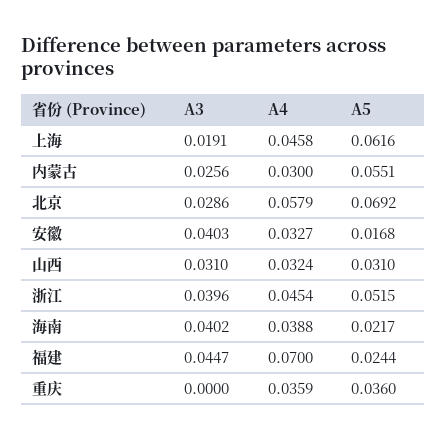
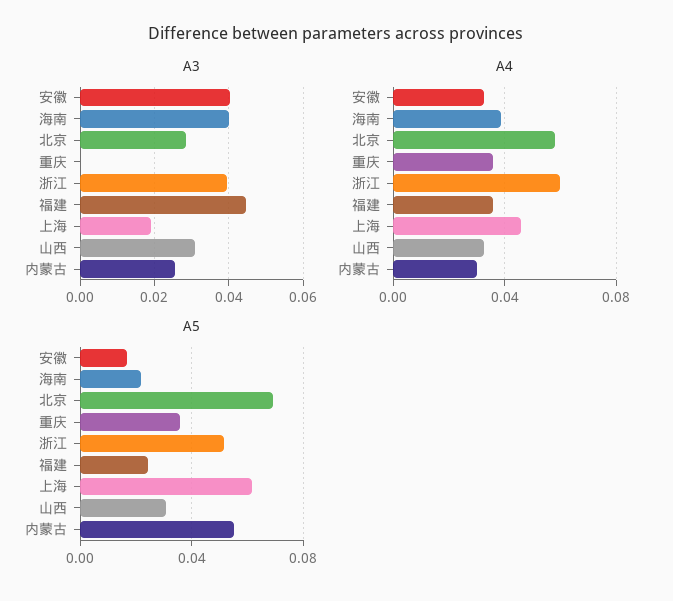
A4, 浙江: 0.0454 -> 0.06
A4, 福建: 0.07 -> 0.035

